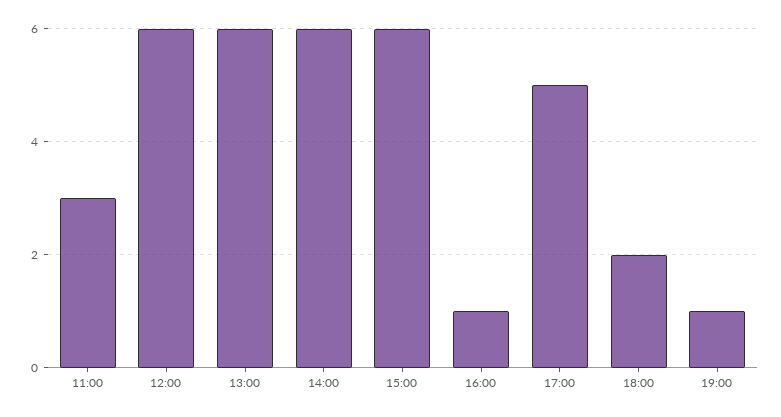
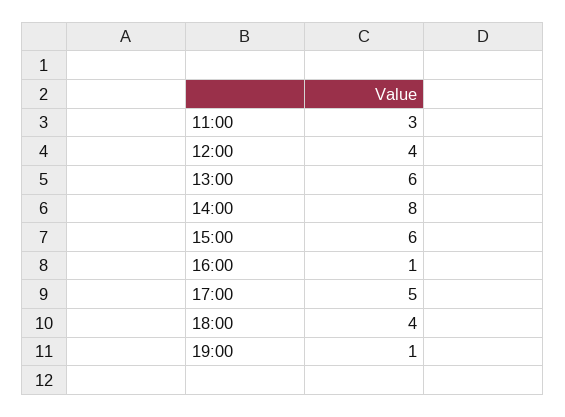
12:00: 6 -> 4
14:00: 6 -> 8
18:00: 2 -> 4

